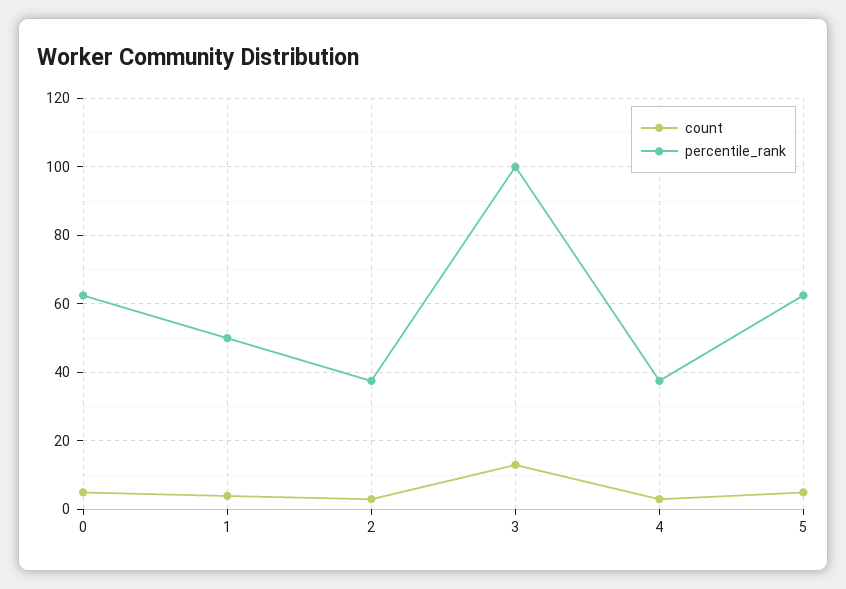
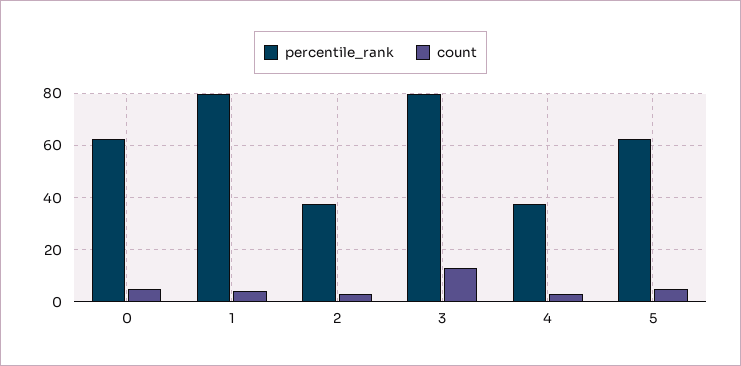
percentile_rank, 1: 50 -> 80
percentile_rank, 3: 100 -> 80

